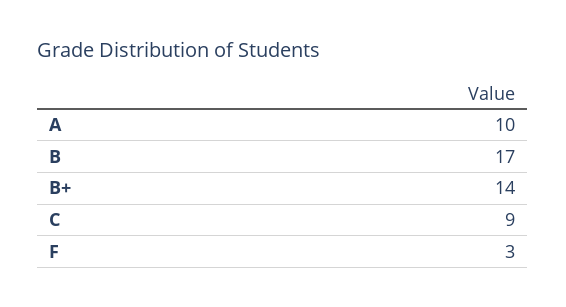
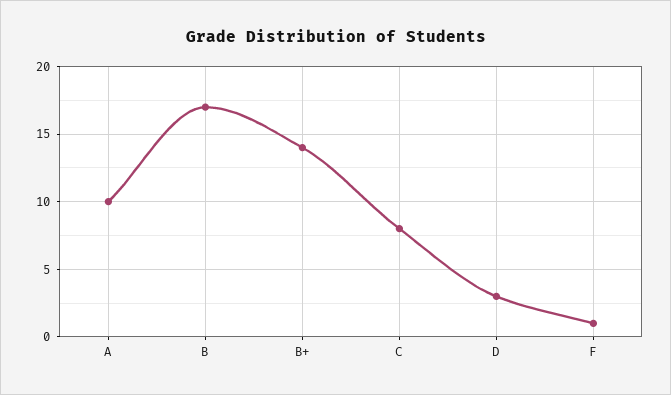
C: 9 -> 8
F: 3 -> 1
D: none -> 3

